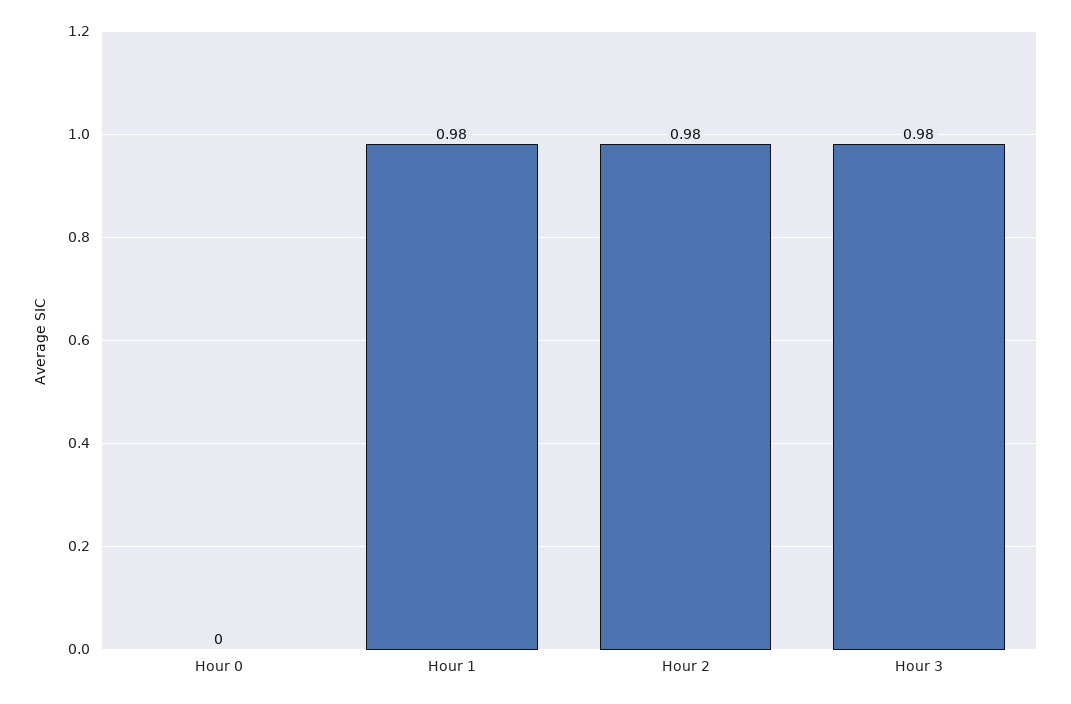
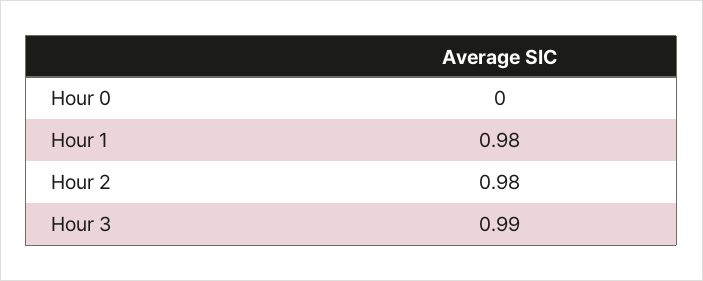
Hour 3: 0.98 -> 0.99

